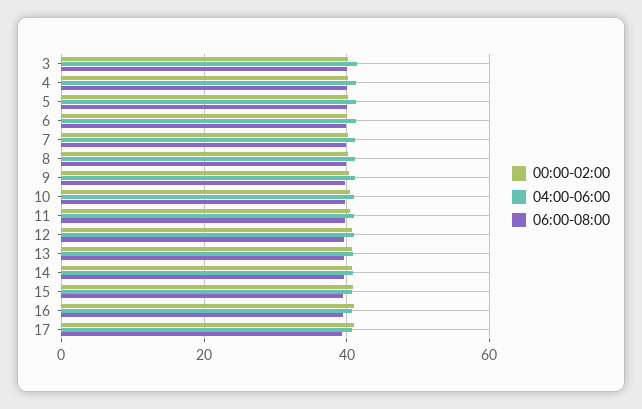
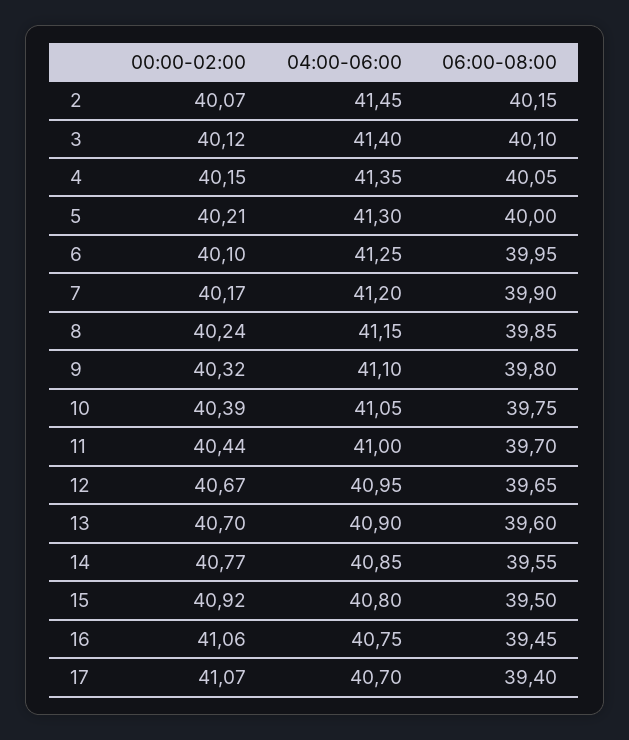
00:00-02:00, 2: none -> 40.07
04:00-06:00, 2: none -> 41.45
06:00-08:00, 2: none -> 40.15

